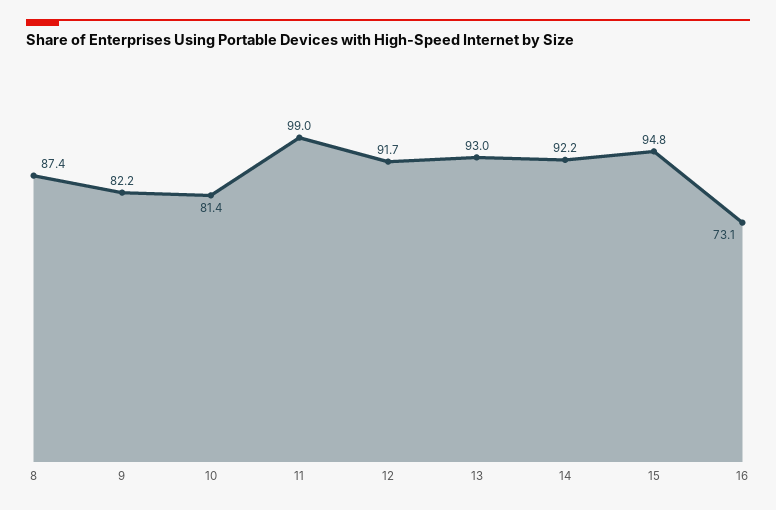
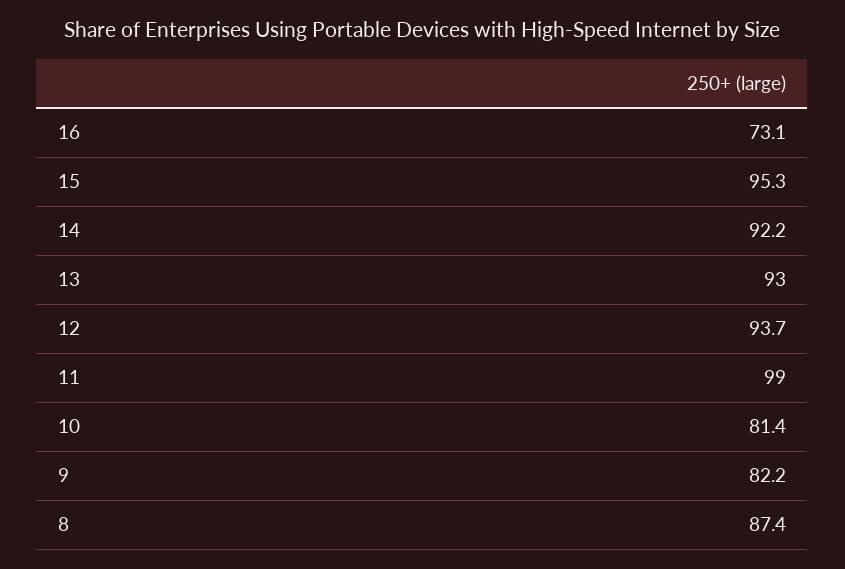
12: 91.7 -> 93.7
15: 94.8 -> 95.3

